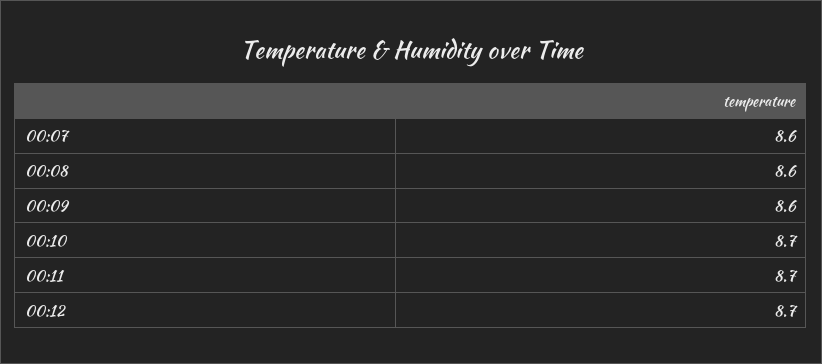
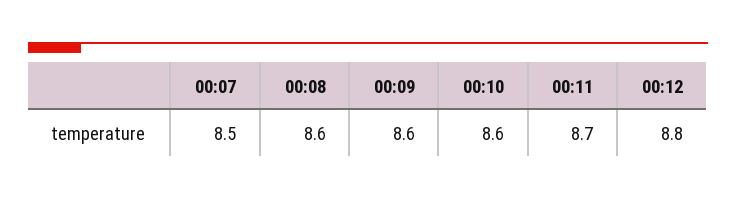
00:07: 8.6 -> 8.5
00:10: 8.7 -> 8.6
00:12: 8.7 -> 8.8

